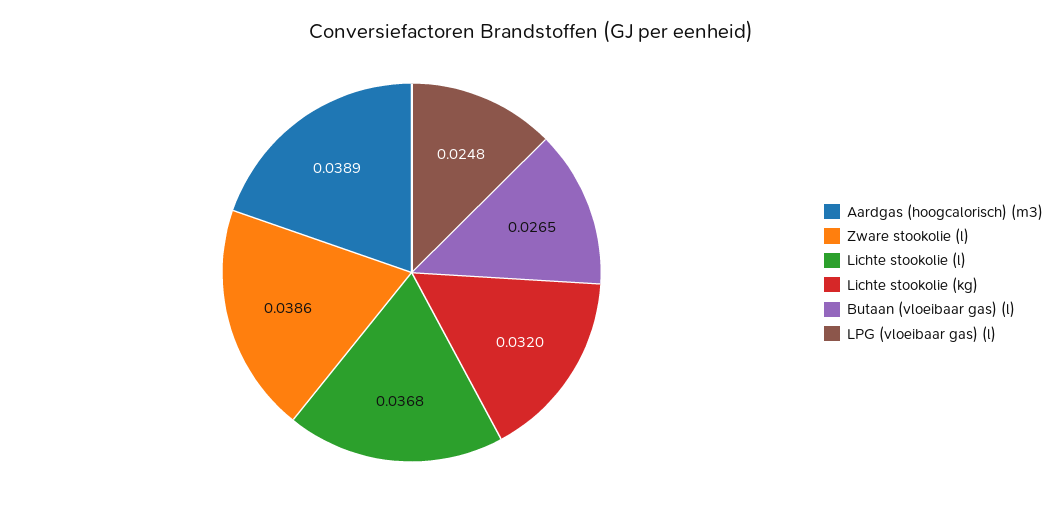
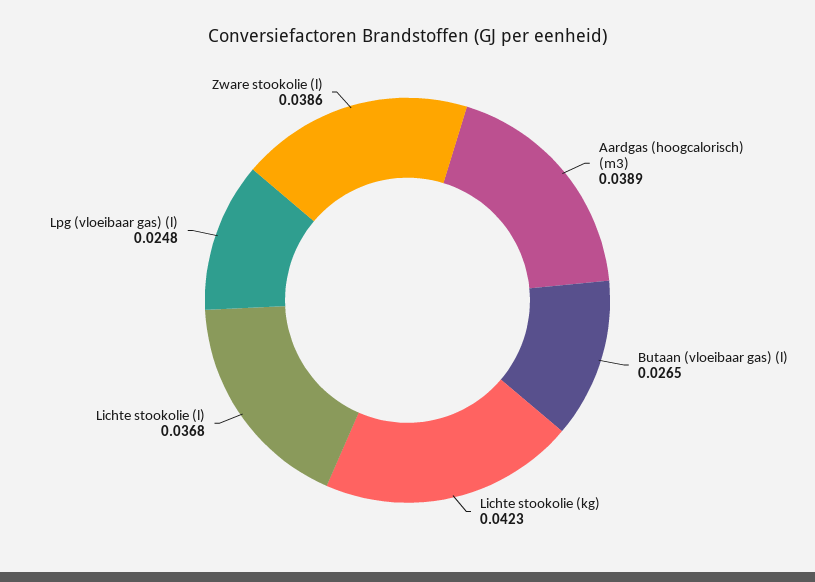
Lichte stookolie (kg): 0.032 -> 0.0423

